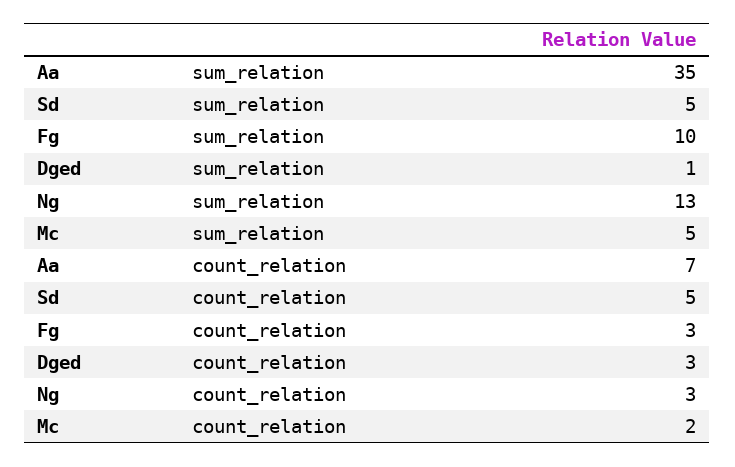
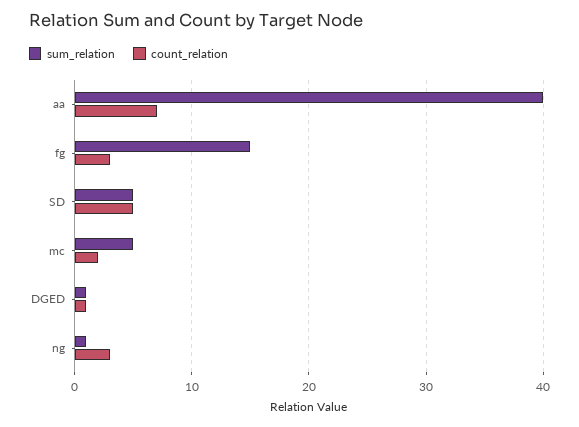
sum_relation, Aa: 35 -> 40
sum_relation, Fg: 10 -> 15
sum_relation, Ng: 13 -> 1
count_relation, Dged: 3 -> 1

